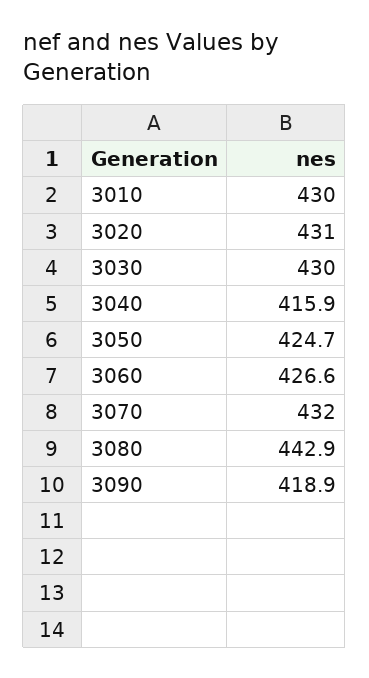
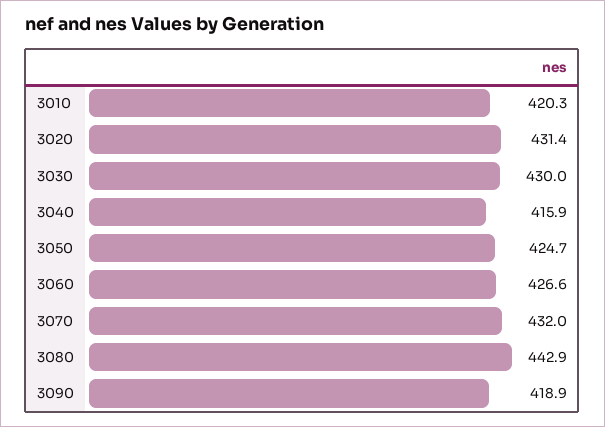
3010: 430 -> 420.3
3020: 431 -> 431.4

